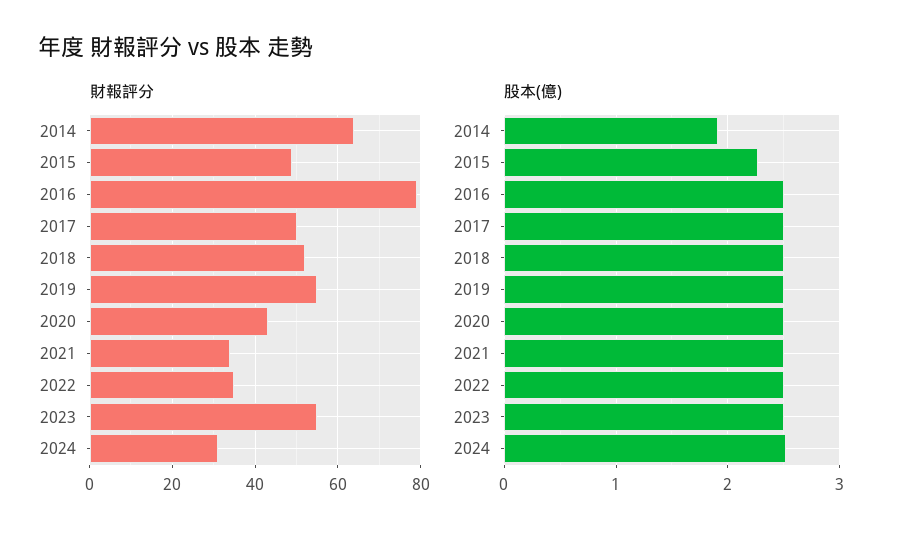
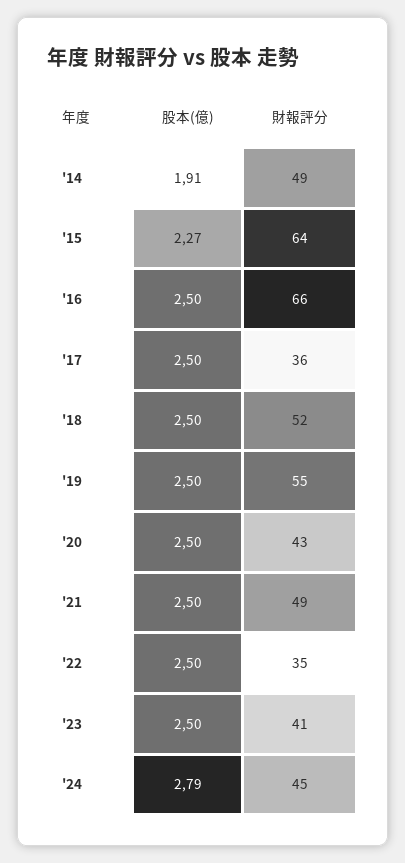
財報評分, 2014: 65 -> 49
財報評分, 2015: 50 -> 64
財報評分, 2016: 80 -> 66
財報評分, 2017: 50 -> 36
財報評分, 2021: 35 -> 49
財報評分, 2023: 55 -> 41
財報評分, 2024: 30 -> 45
股本(億), 2024: 2.5 -> 2.79

